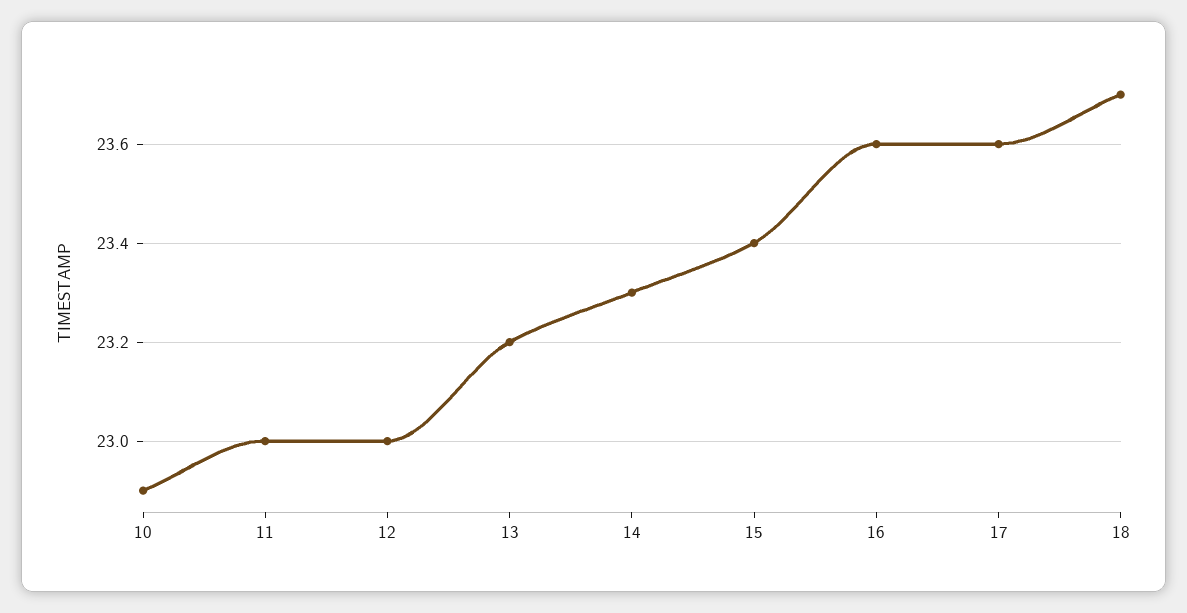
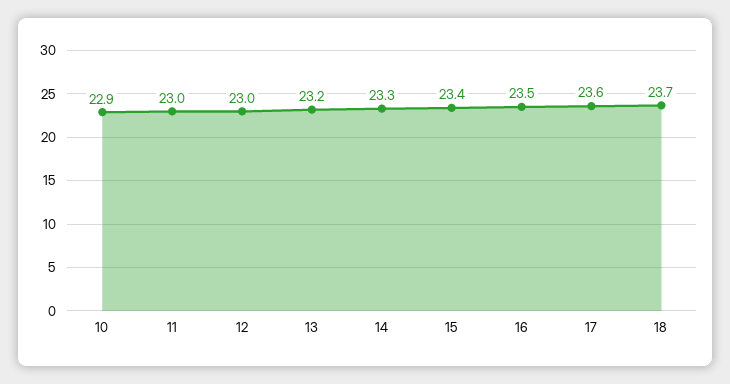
16: 23.6 -> 23.5

